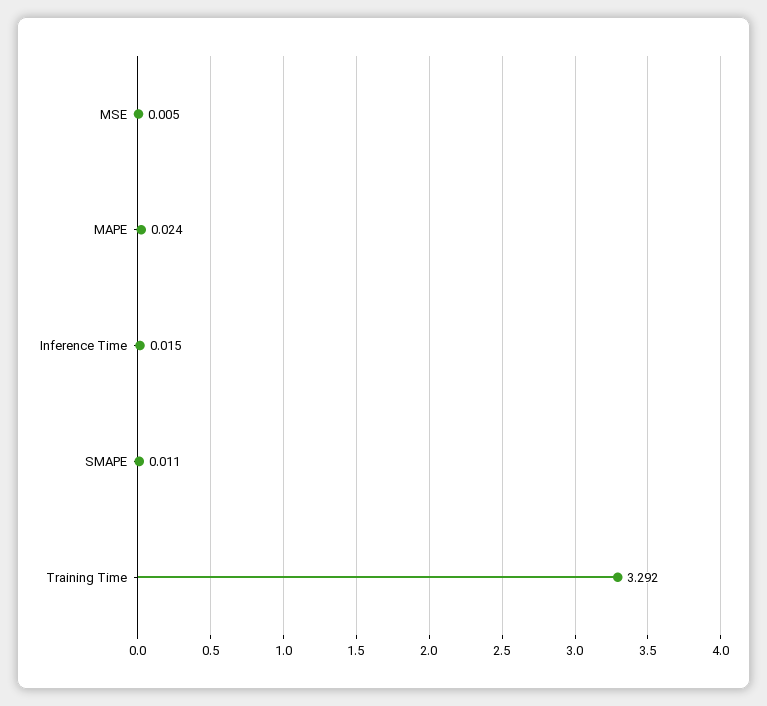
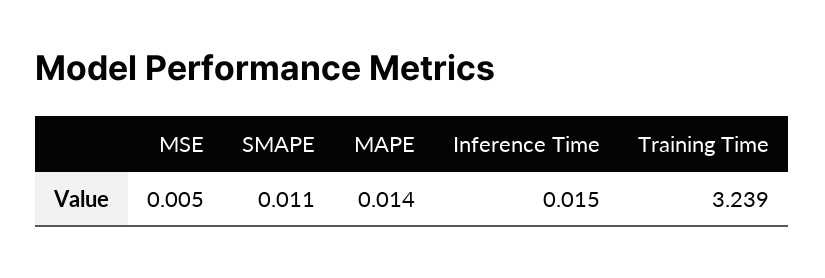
MAPE: 0.024 -> 0.014
Training Time: 3.292 -> 3.239

